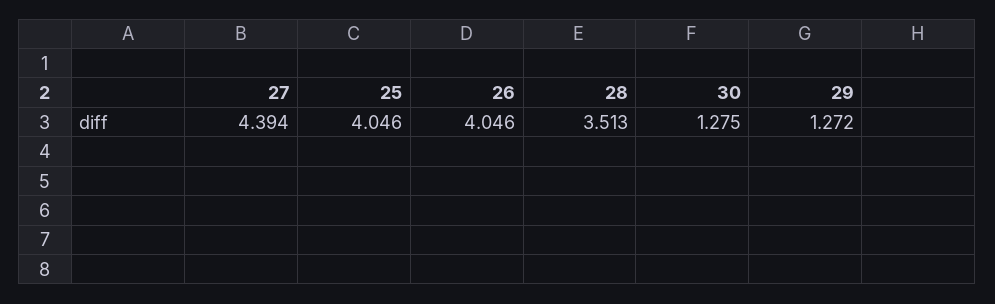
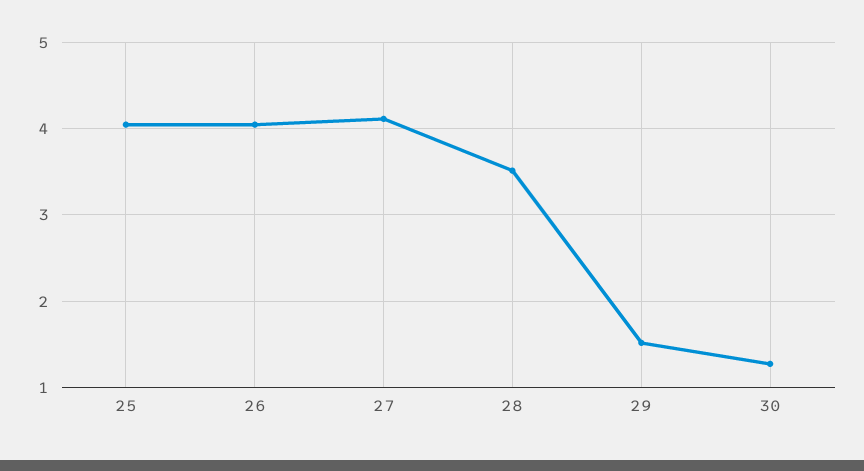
27: 4.394 -> 4.1
29: 1.272 -> 1.5

